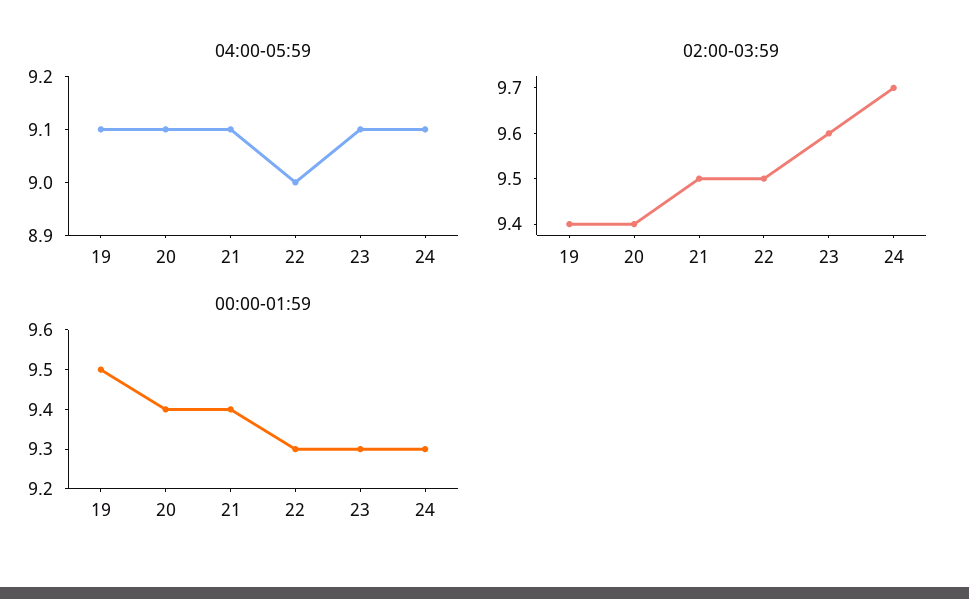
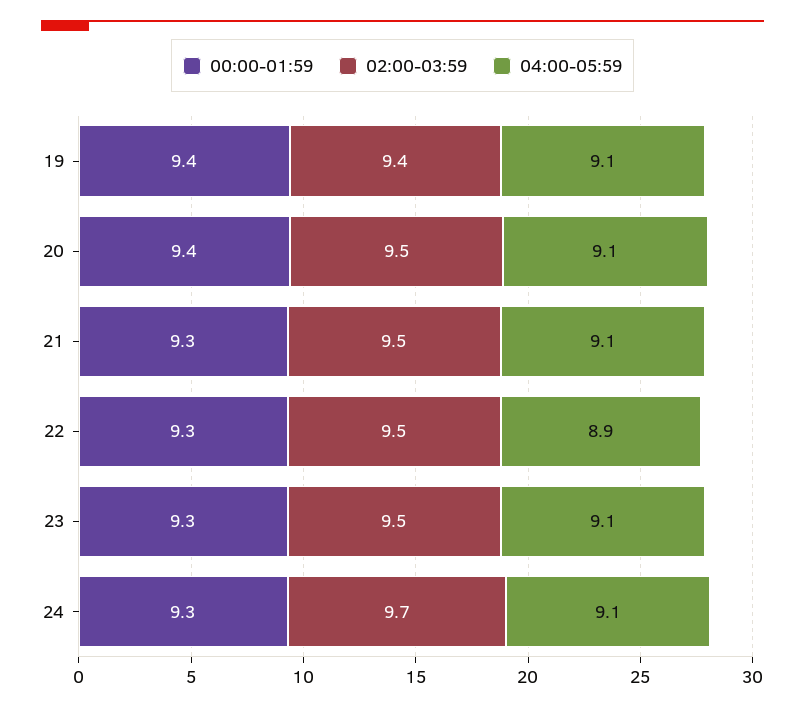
04:00-05:59, 22: 9 -> 8.9
02:00-03:59, 20: 9.4 -> 9.5
02:00-03:59, 23: 9.6 -> 9.5
00:00-01:59, 19: 9.5 -> 9.4
00:00-01:59, 21: 9.4 -> 9.3

